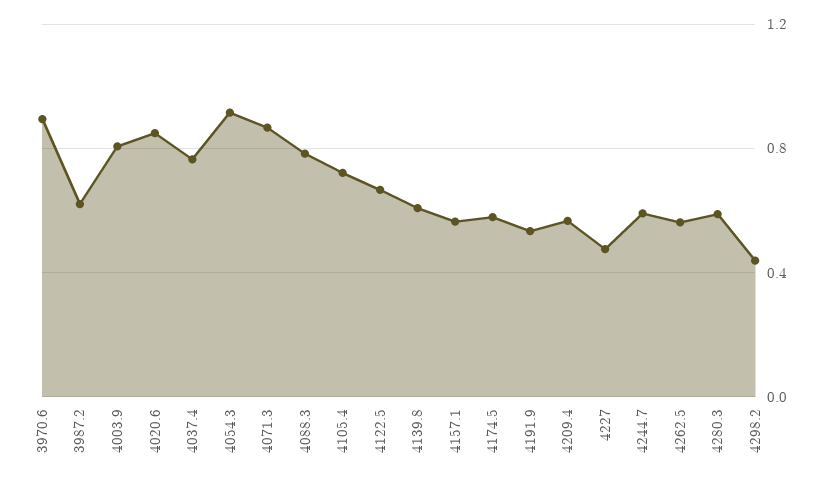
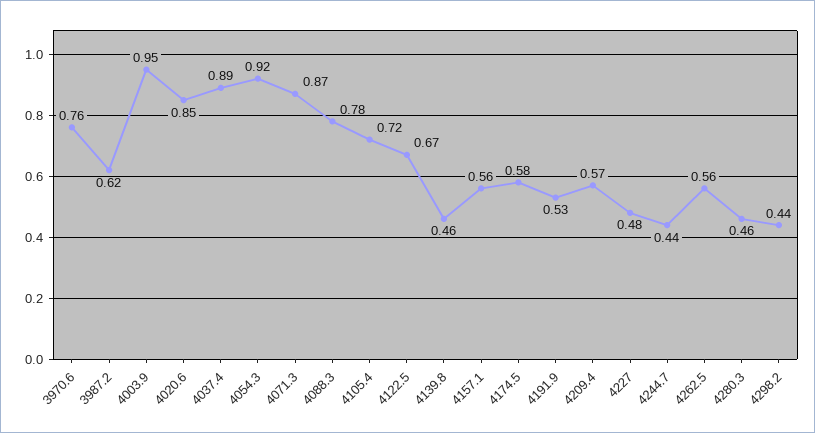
3970.6: 0.9 -> 0.76
4003.9: 0.8 -> 0.95
4037.4: 0.75 -> 0.89
4139.8: 0.6 -> 0.46
4244.7: 0.6 -> 0.44
4280.3: 0.6 -> 0.46

